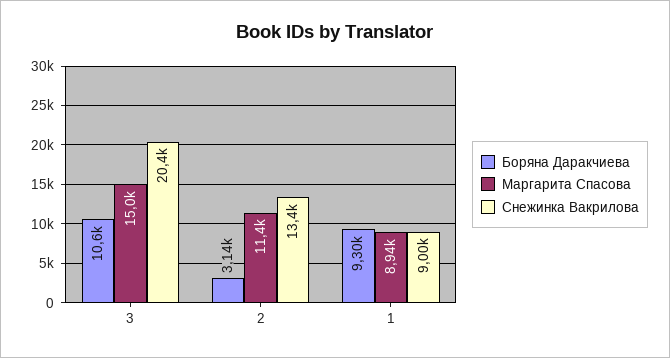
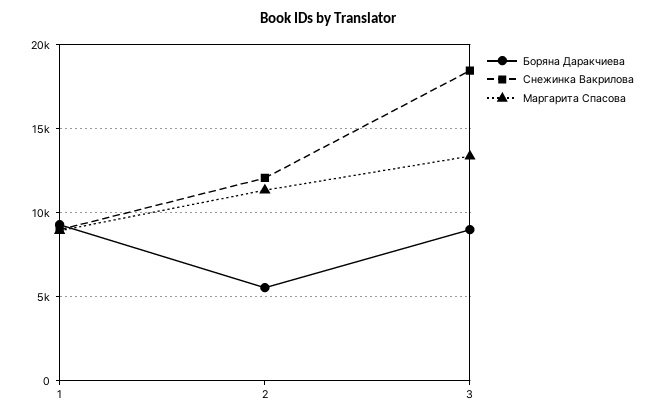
Боряна Даракчиева, 3: 10600 -> 9000
Маргарита Спасова, 3: 15000 -> 13500
Снежинка Вакрилова, 3: 20400 -> 18500
Боряна Даракчиева, 2: 3140 -> 5500
Снежинка Вакрилова, 2: 13400 -> 12000

